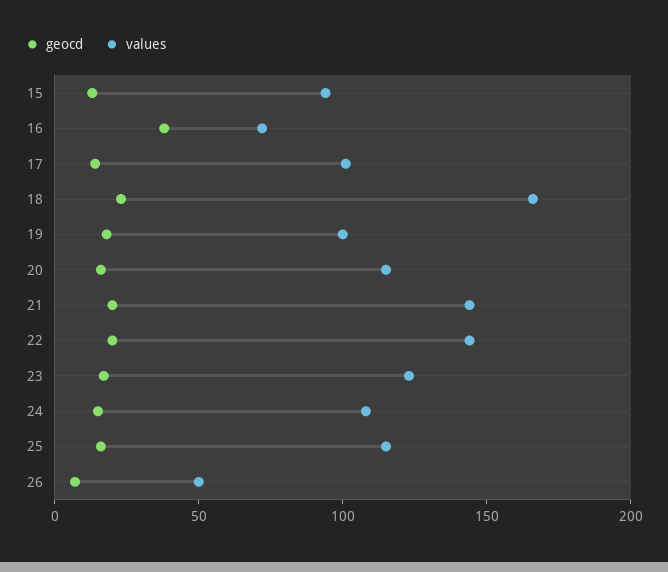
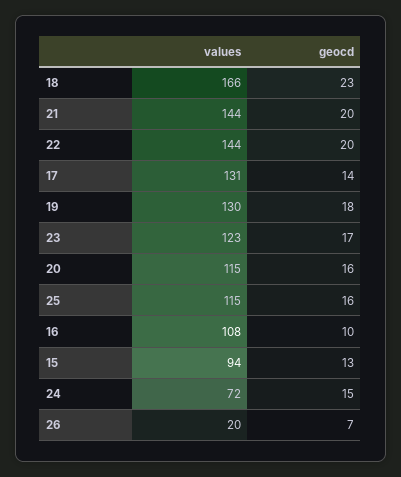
geocd, 16: 40 -> 10
values, 16: 70 -> 108
values, 17: 100 -> 131
values, 19: 100 -> 130
values, 24: 110 -> 72
values, 26: 50 -> 20

